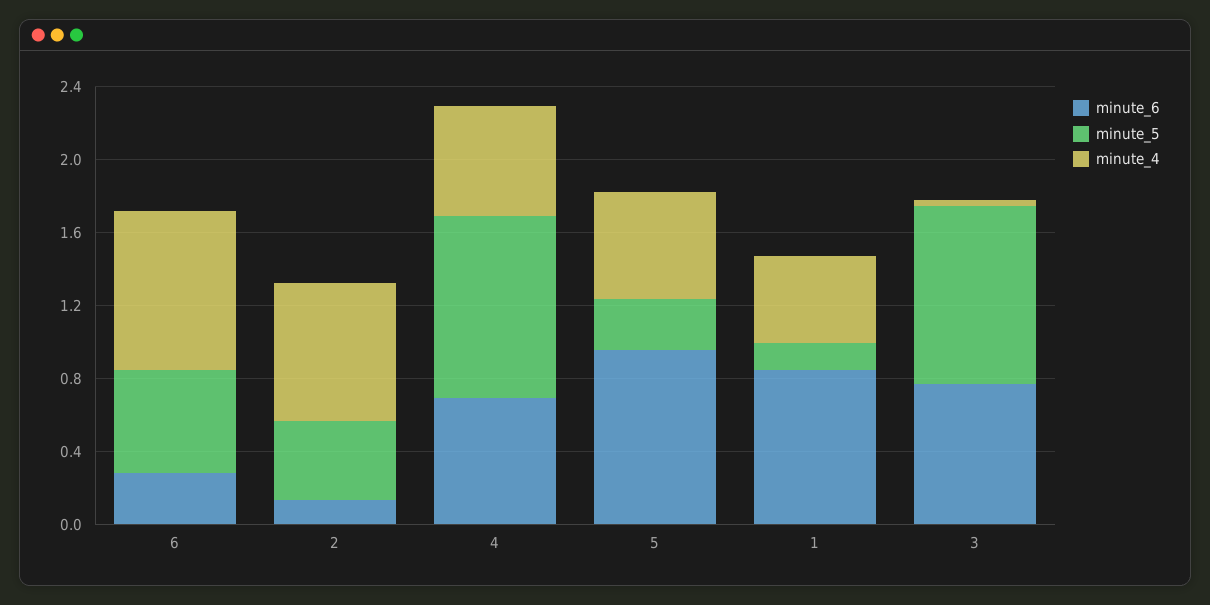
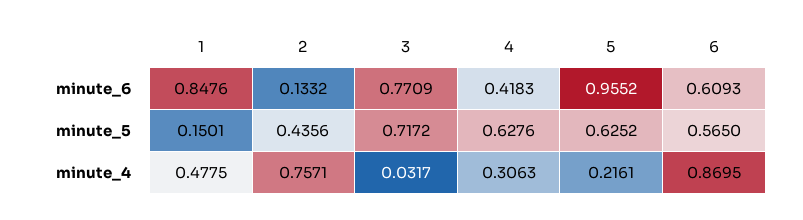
minute_6, 6: 0.3 -> 0.6093
minute_6, 4: 0.7 -> 0.4183
minute_5, 4: 1 -> 0.6276
minute_4, 4: 0.6 -> 0.3063
minute_5, 5: 0.3 -> 0.6252
minute_4, 5: 0.6 -> 0.2161
minute_5, 3: 1 -> 0.7172

